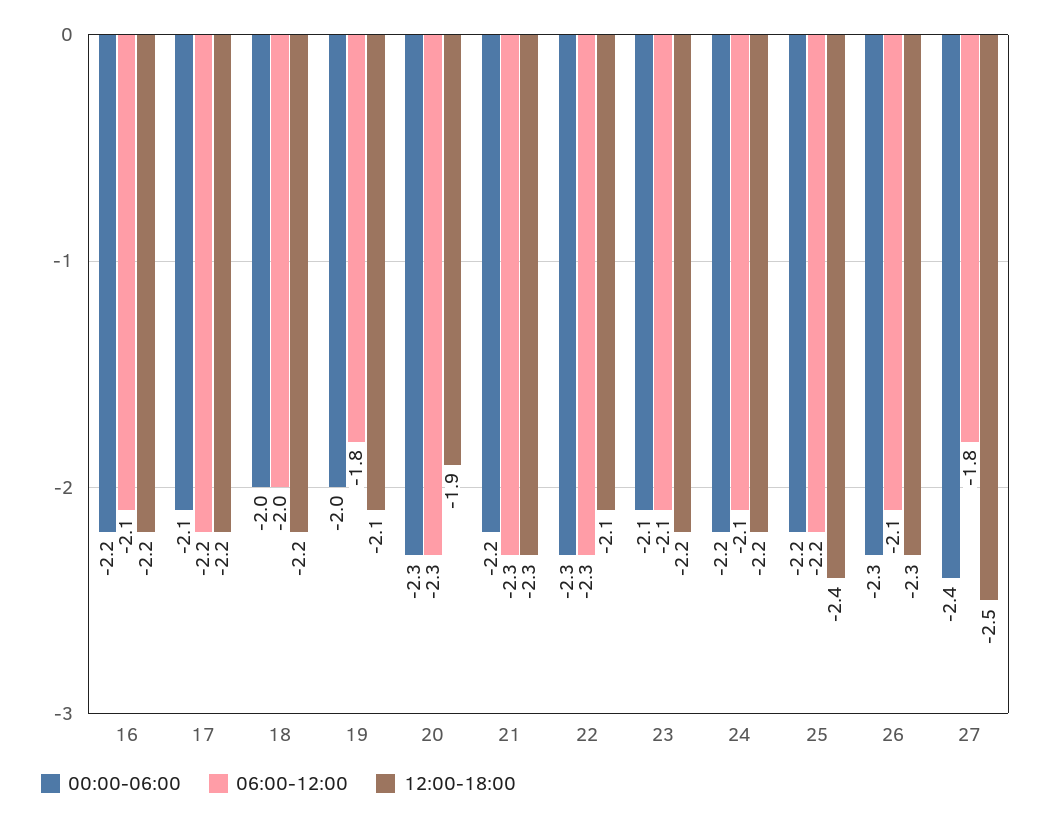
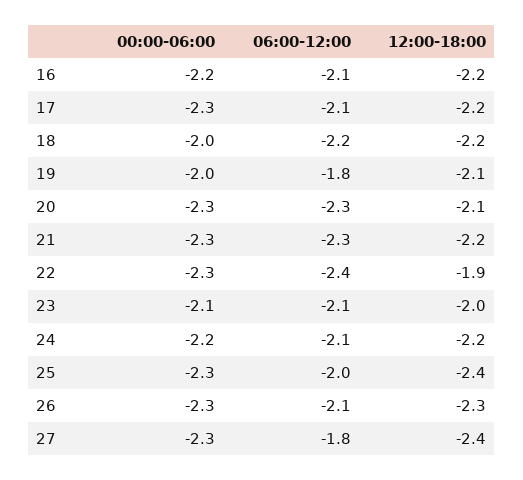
00:00-06:00, 17: -2.1 -> -2.3
06:00-12:00, 17: -2.2 -> -2.1
06:00-12:00, 18: -2 -> -2.2
12:00-18:00, 20: -1.9 -> -2.1
00:00-06:00, 21: -2.2 -> -2.3
12:00-18:00, 21: -2.3 -> -2.2
06:00-12:00, 22: -2.3 -> -2.4
12:00-18:00, 22: -2.1 -> -1.9
12:00-18:00, 23: -2.2 -> -2
00:00-06:00, 25: -2.2 -> -2.3
06:00-12:00, 25: -2.2 -> -2
00:00-06:00, 27: -2.4 -> -2.3
12:00-18:00, 27: -2.5 -> -2.4

